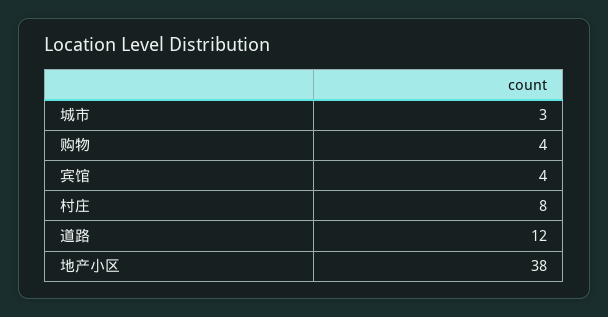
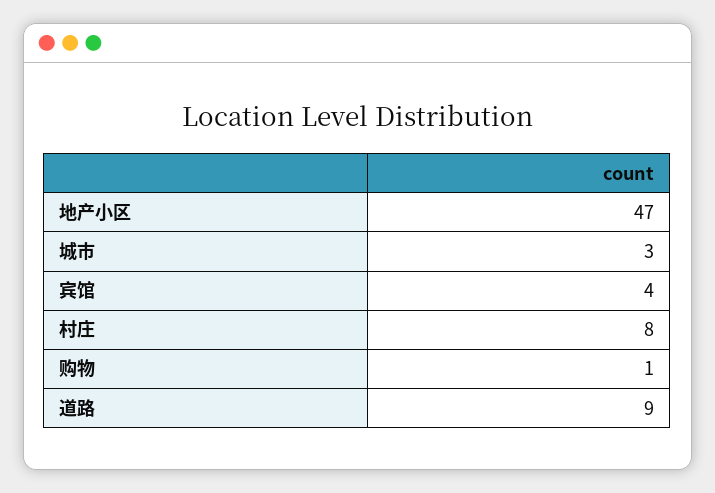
购物: 4 -> 1
道路: 12 -> 9
地产小区: 38 -> 47

